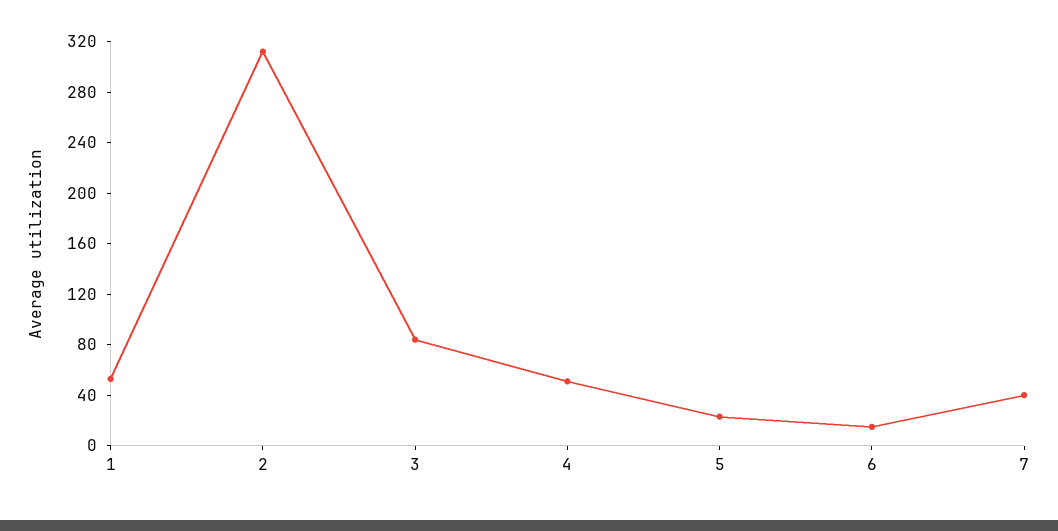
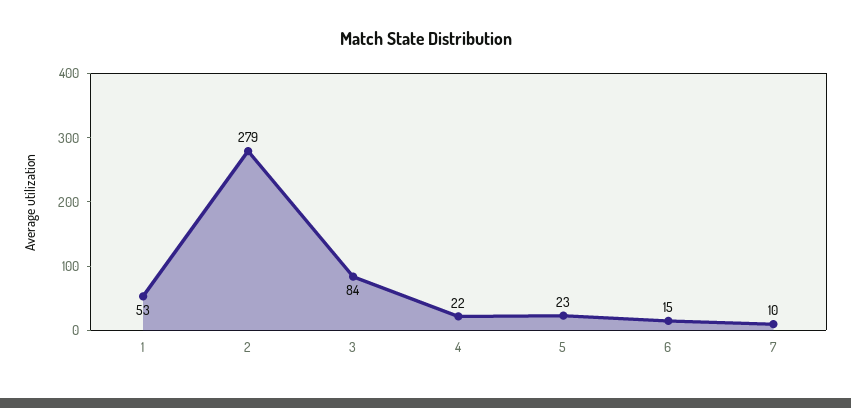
2: 310 -> 279
4: 50 -> 22
7: 40 -> 10

